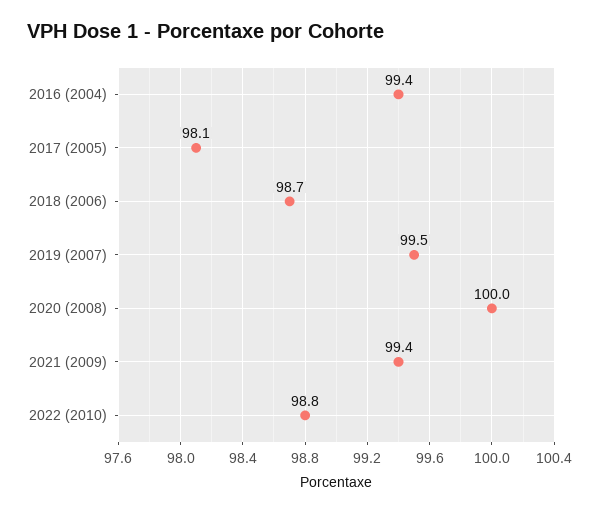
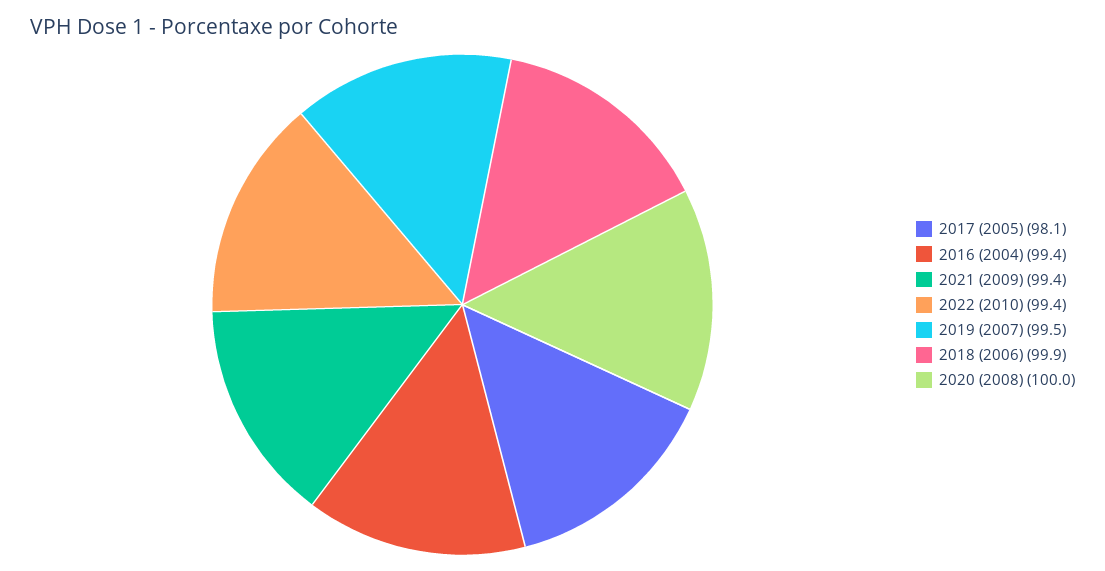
2018 (2006): 98.7 -> 99.9
2022 (2010): 98.8 -> 99.4

